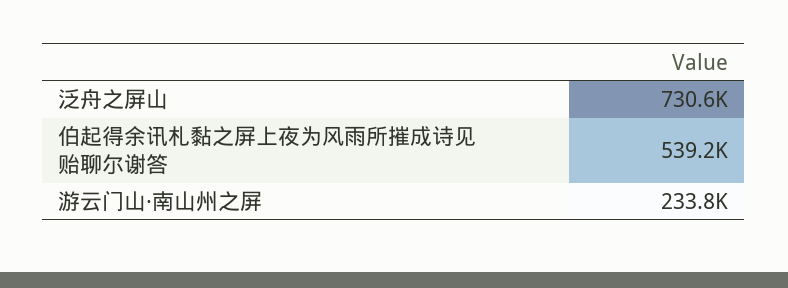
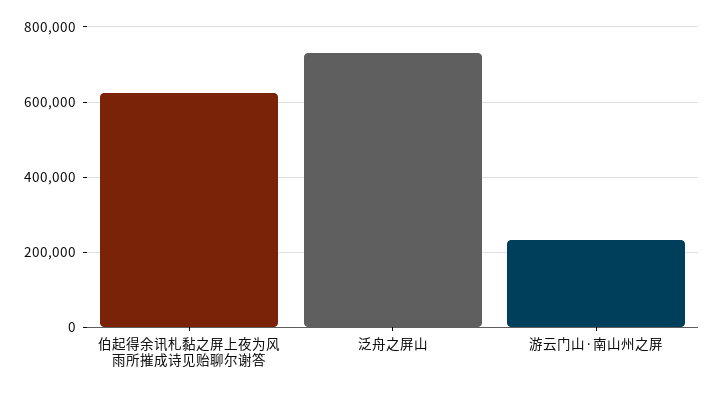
伯起得余讯札黏之屏上夜为风雨所摧成诗见贻聊尔谢答: 539200 -> 620000

